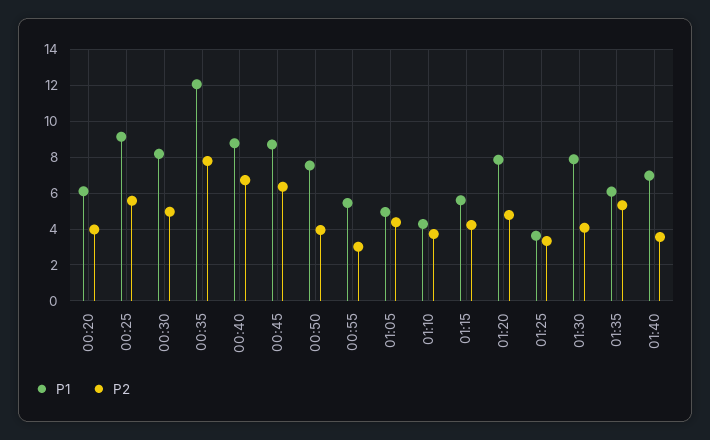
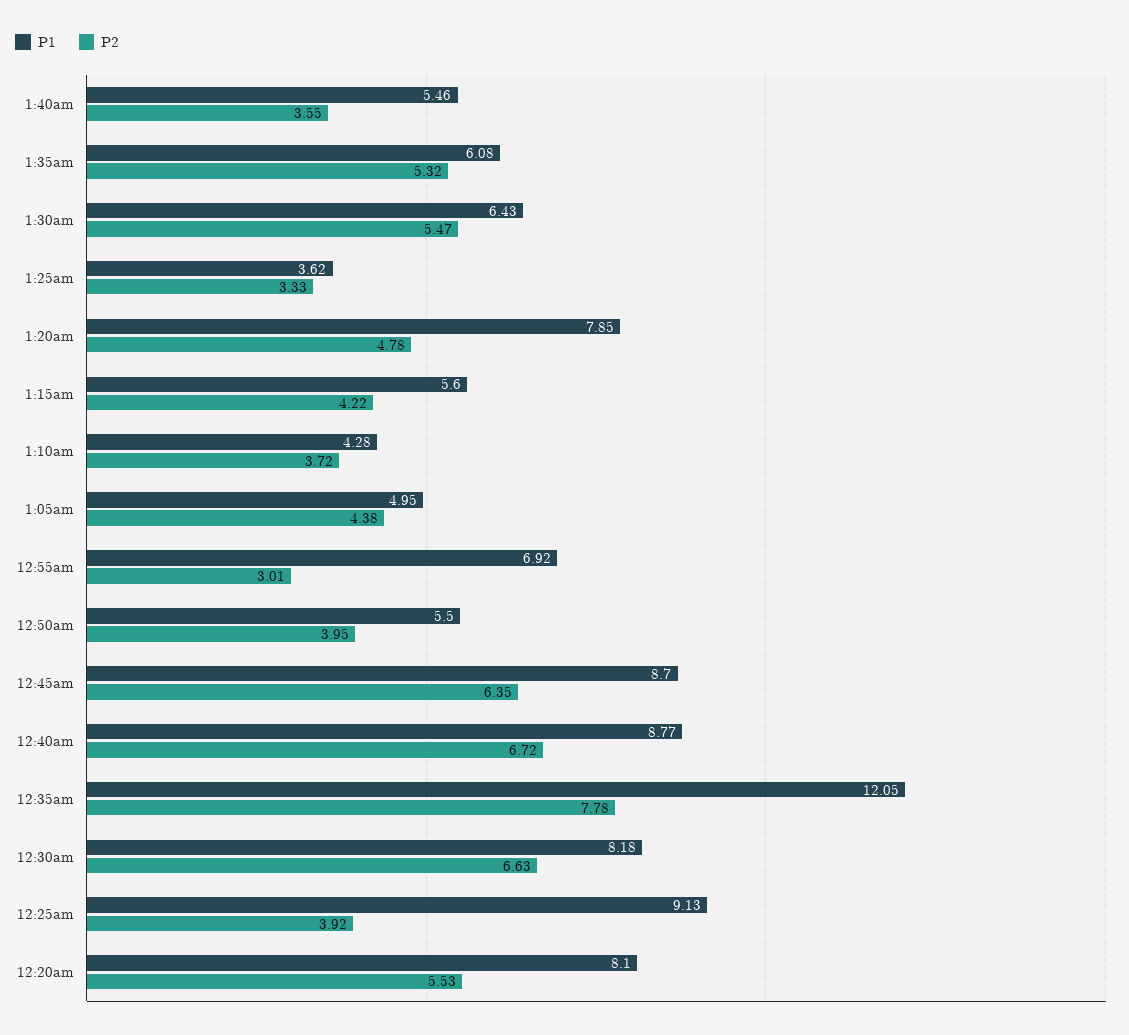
P1, 00:20: 6 -> 8.1
P2, 00:20: 4 -> 5.53
P2, 00:25: 5.5 -> 3.92
P2, 00:30: 5 -> 6.63
P1, 00:50: 7.5 -> 5.5
P1, 00:55: 5.5 -> 6.92
P1, 01:30: 8 -> 6.43
P2, 01:30: 4 -> 5.47
P1, 01:40: 7 -> 5.46

